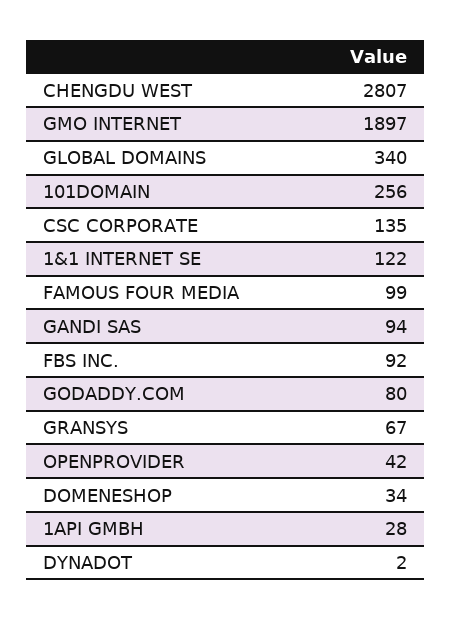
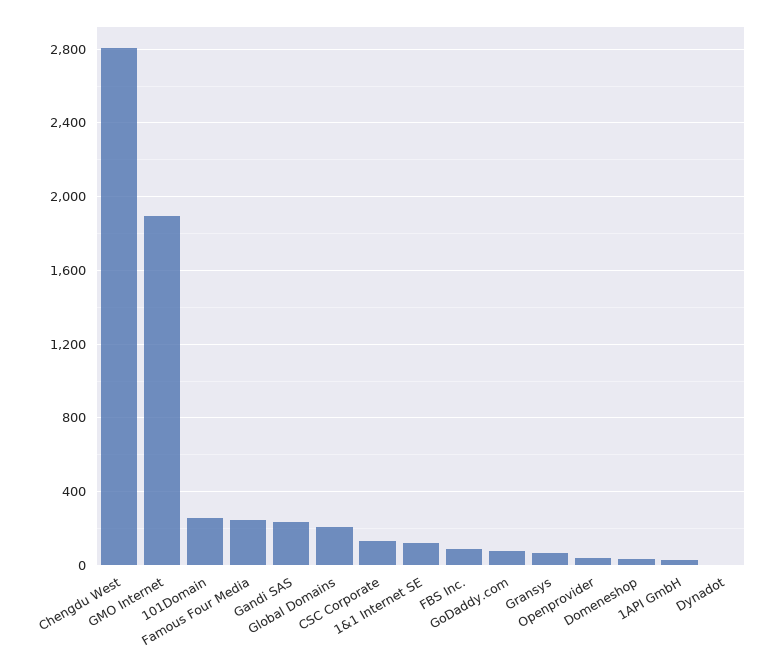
GLOBAL DOMAINS: 340 -> 200
FAMOUS FOUR MEDIA: 99 -> 250
GANDI SAS: 94 -> 250

